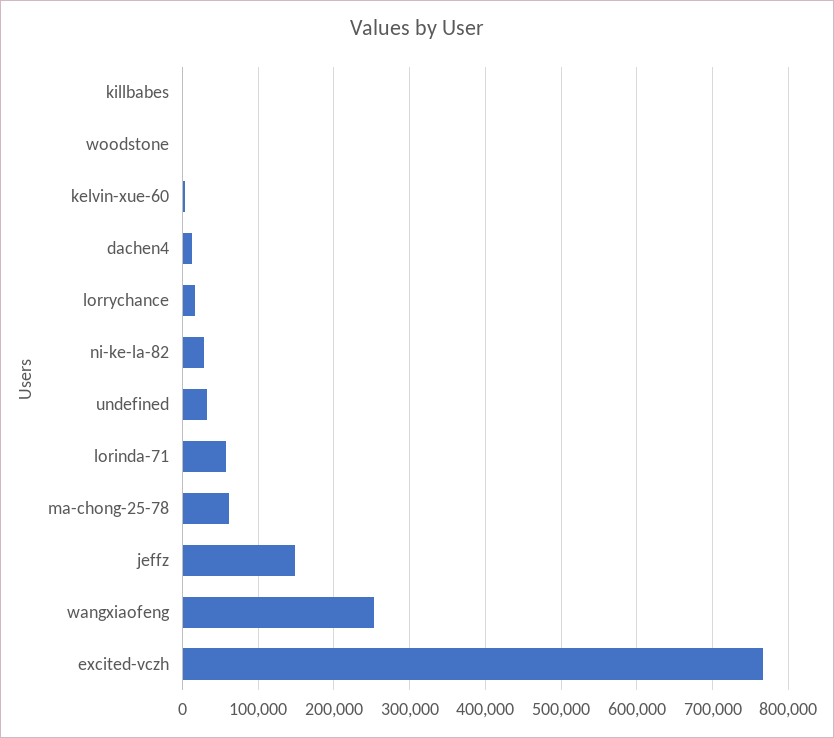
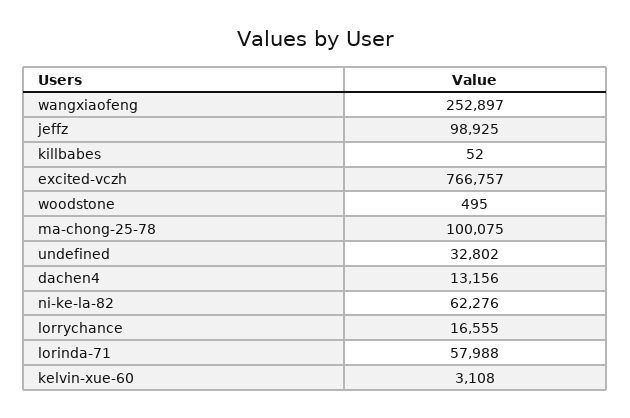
ni-ke-la-82: 30000 -> 62276
ma-chong-25-78: 60000 -> 100075
jeffz: 150000 -> 98925

